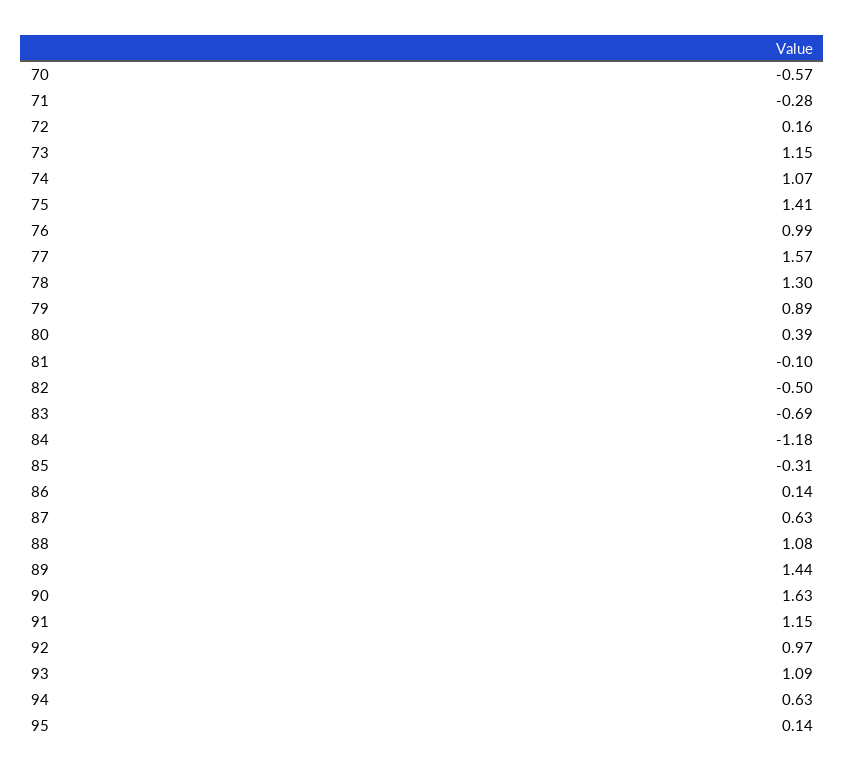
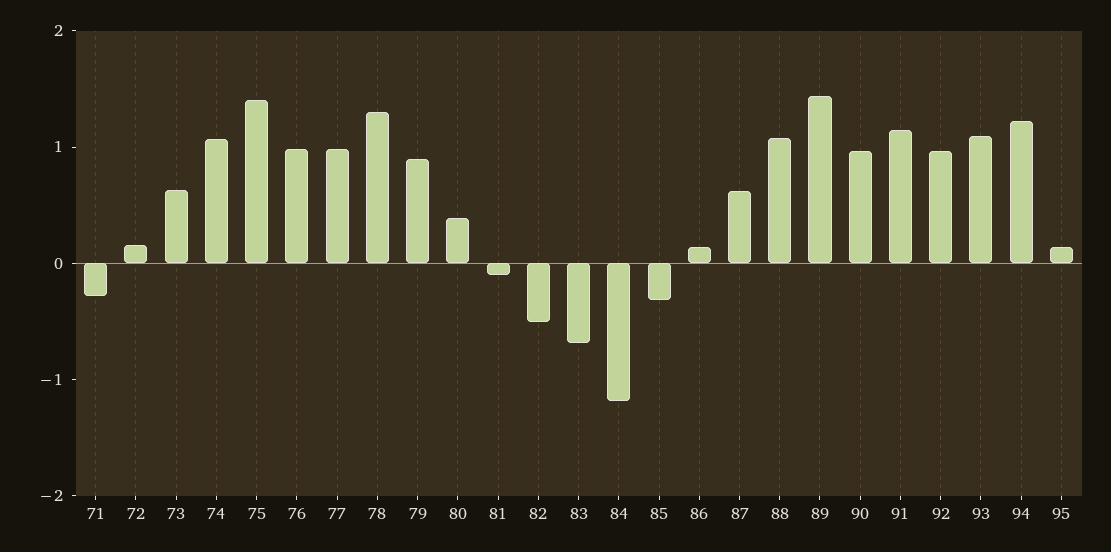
70: -0.57 -> none
73: 1.15 -> 0.6
77: 1.57 -> 1
90: 1.63 -> 1
94: 0.63 -> 1.2

